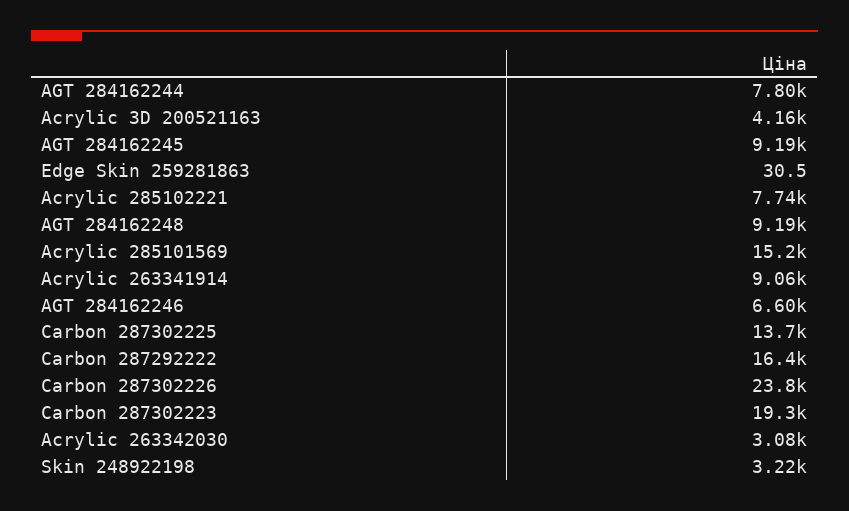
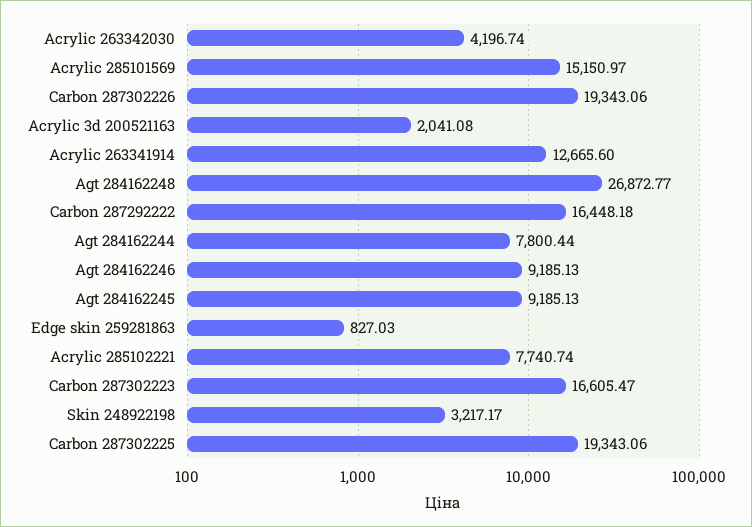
Acrylic 3D 200521163: 4160 -> 2041.08
Edge Skin 259281863: 30.5 -> 827.03
AGT 284162248: 9190 -> 26872.77
Acrylic 263341914: 9060 -> 12665.6
AGT 284162246: 6600 -> 9185.13
Carbon 287302225: 13700 -> 19343.06
Carbon 287302226: 23800 -> 19343.06
Carbon 287302223: 19300 -> 16605.47
Acrylic 263342030: 3080 -> 4196.74

